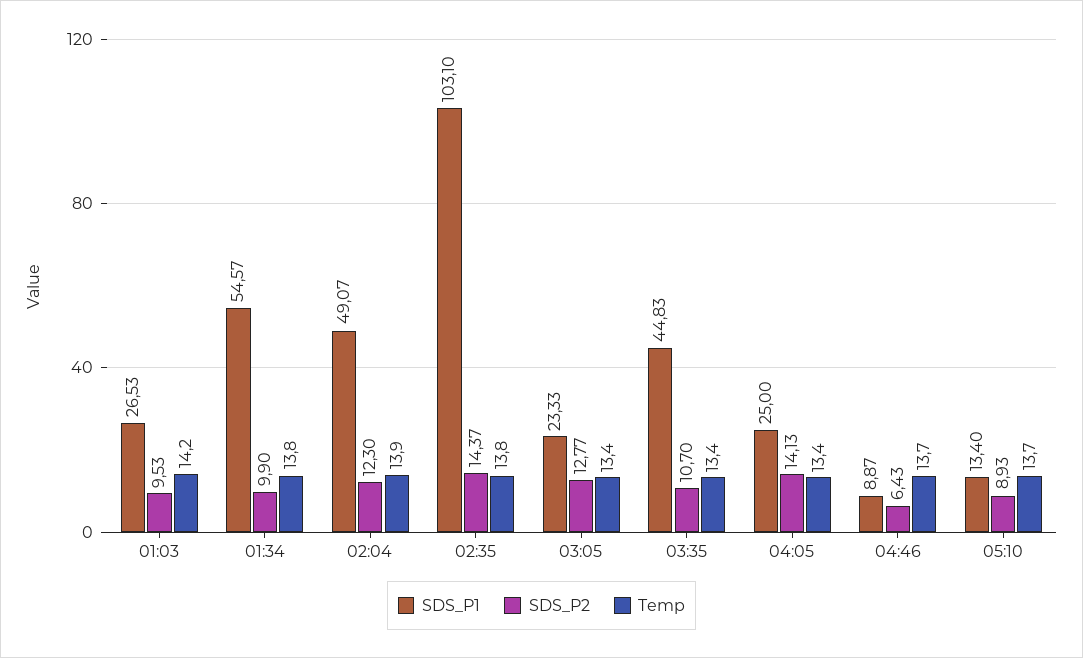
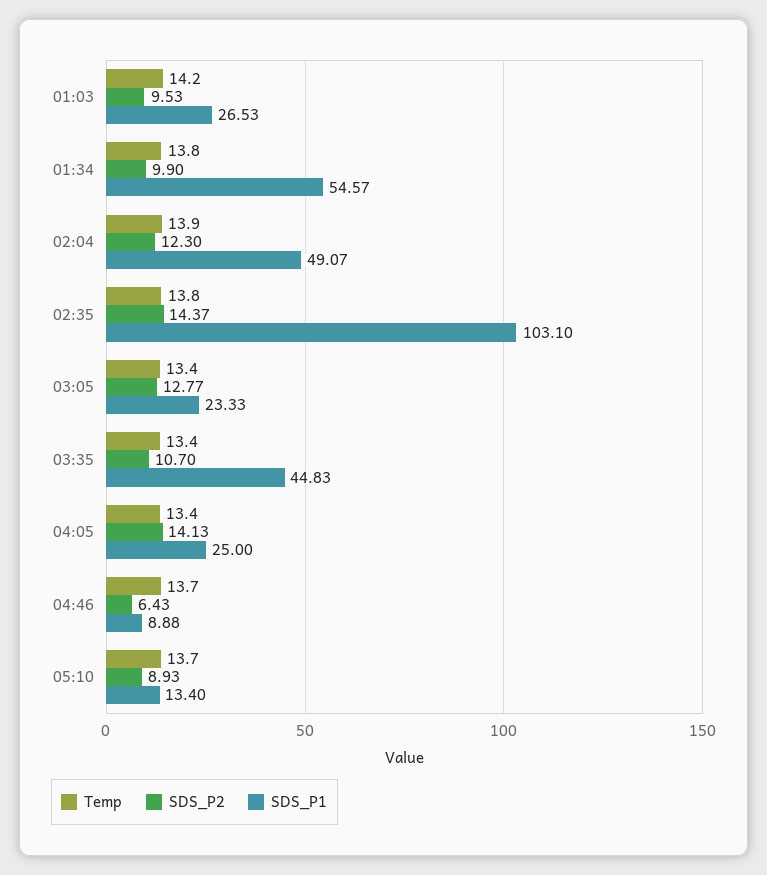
SDS_P1, 04:46: 8.87 -> 8.88

